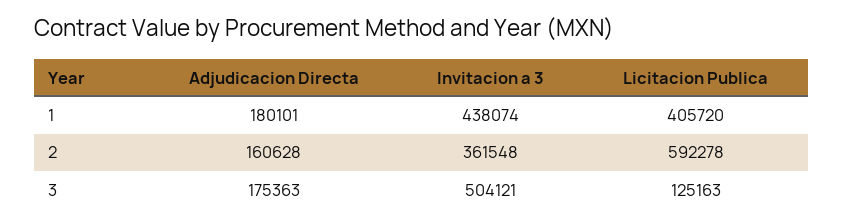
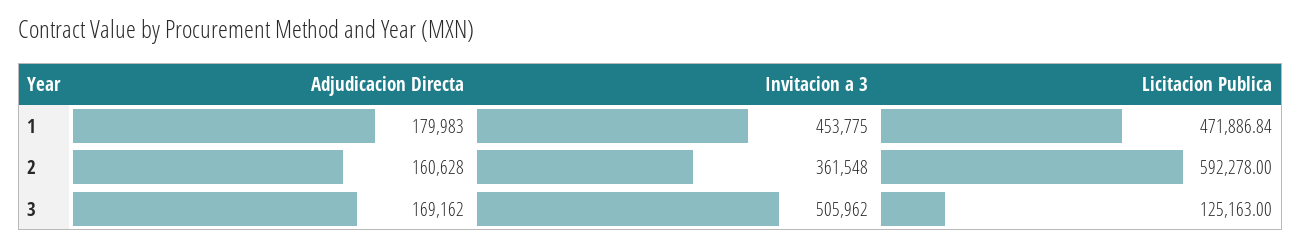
Adjudicacion Directa, 1: 180101 -> 179983
Invitacion a 3, 1: 438074 -> 453775
Licitacion Publica, 1: 405720 -> 471886.84
Adjudicacion Directa, 3: 175363 -> 169162
Invitacion a 3, 3: 504121 -> 505962

